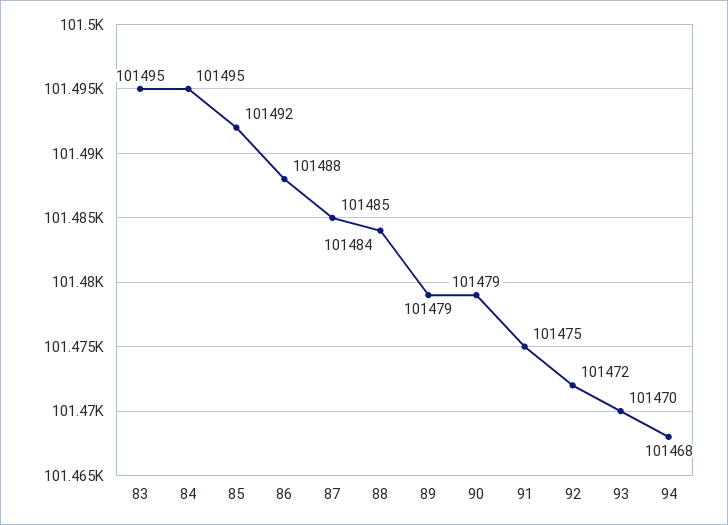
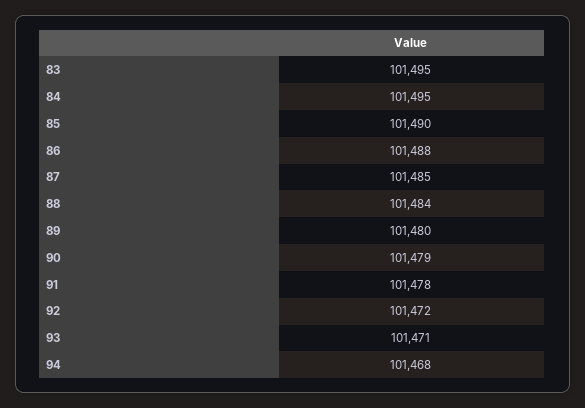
85: 101492 -> 101490
89: 101479 -> 101480
91: 101475 -> 101478
93: 101470 -> 101471

